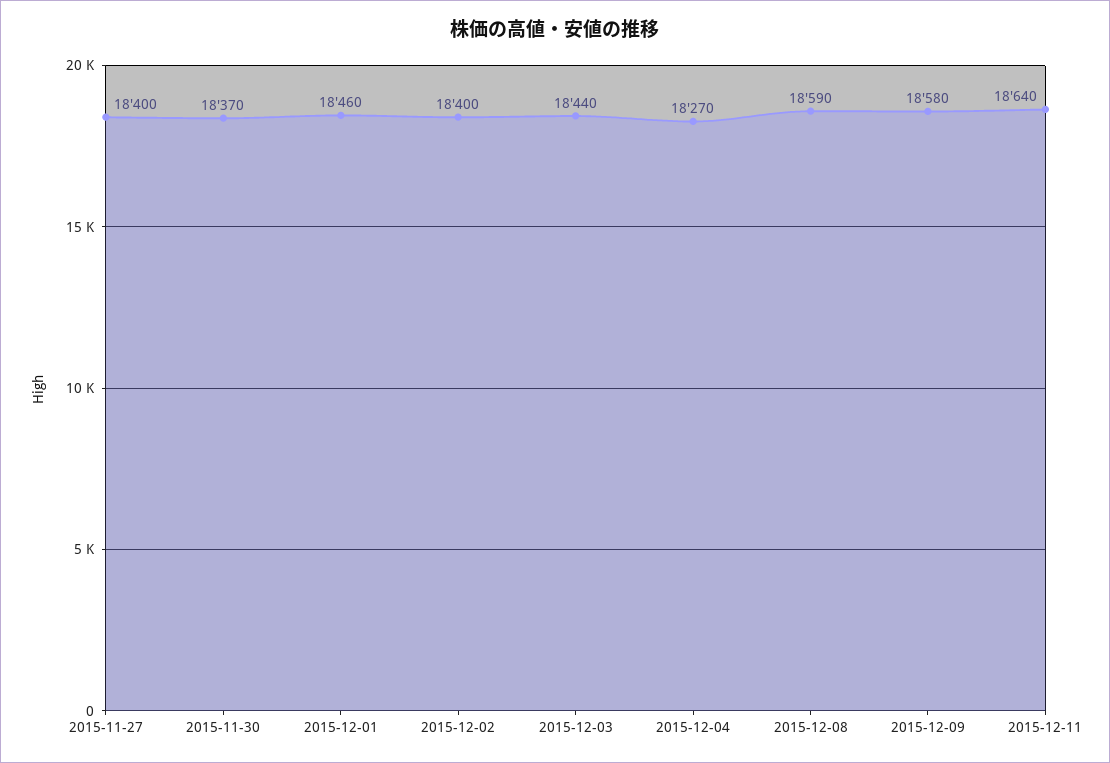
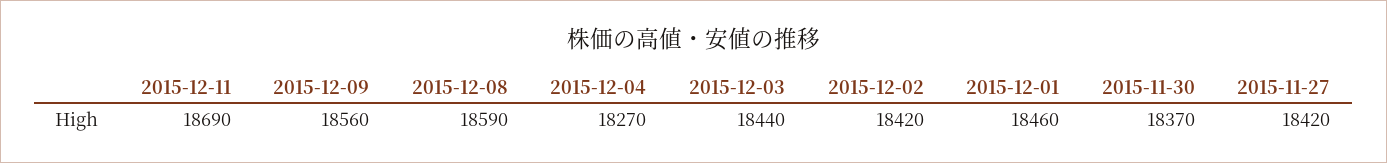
2015-11-27: 18400 -> 18420
2015-12-02: 18400 -> 18420
2015-12-09: 18580 -> 18560
2015-12-11: 18640 -> 18690

